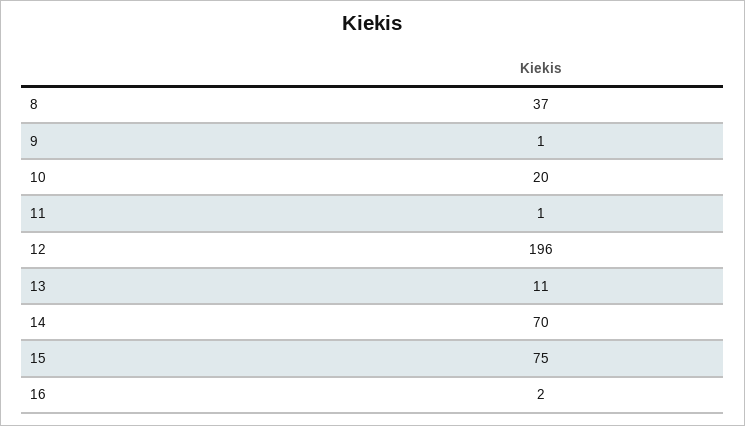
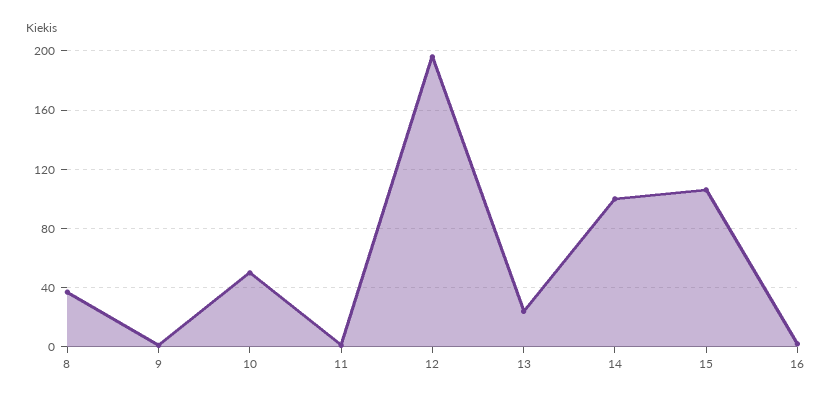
10: 20 -> 50
13: 11 -> 25
14: 70 -> 100
15: 75 -> 105

